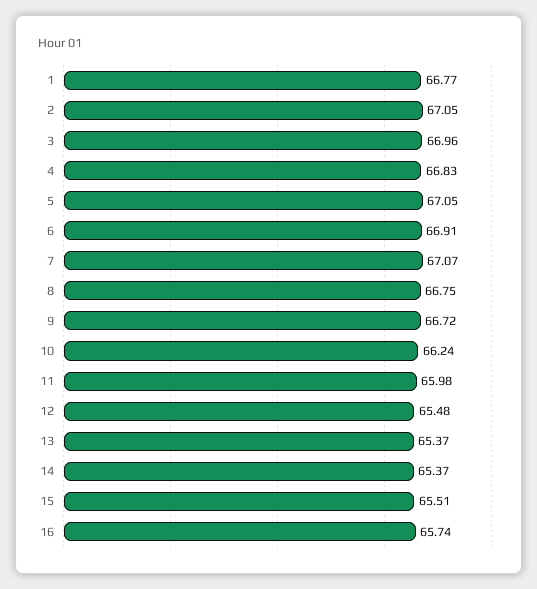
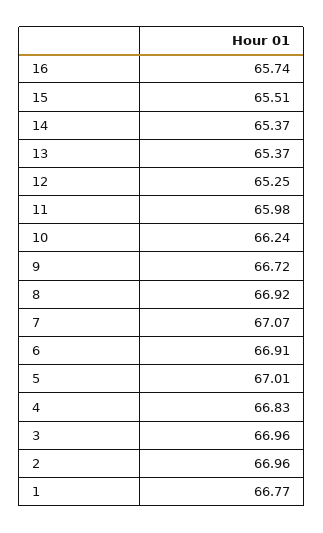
2: 67.05 -> 66.96
5: 67.05 -> 67.01
8: 66.75 -> 66.92
12: 65.48 -> 65.25

